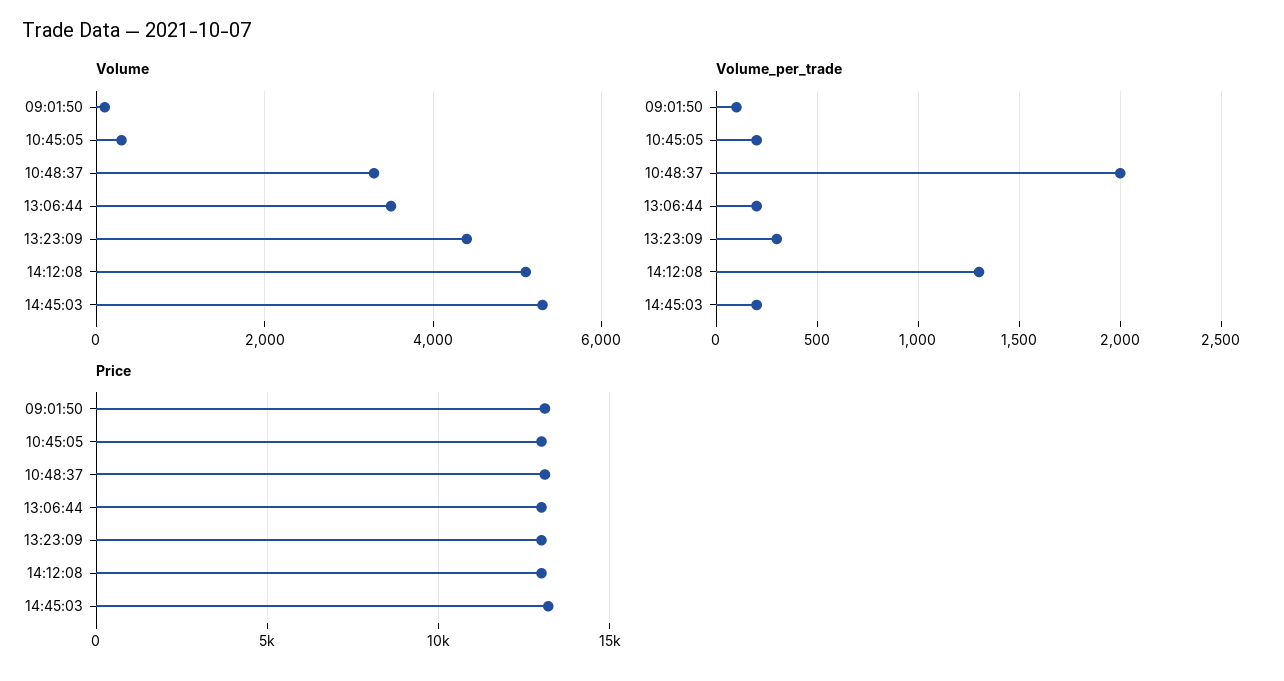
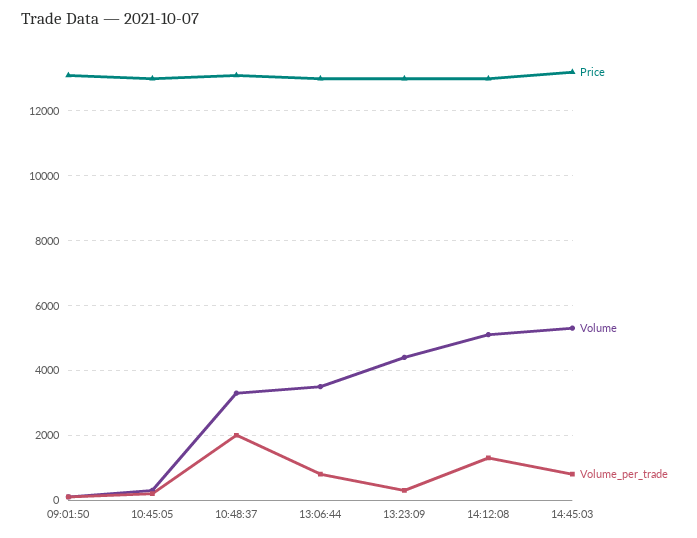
Volume_per_trade, 13:06:44: 200 -> 800
Volume_per_trade, 14:45:03: 200 -> 800

